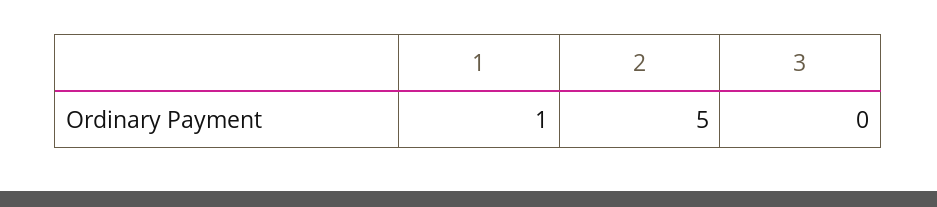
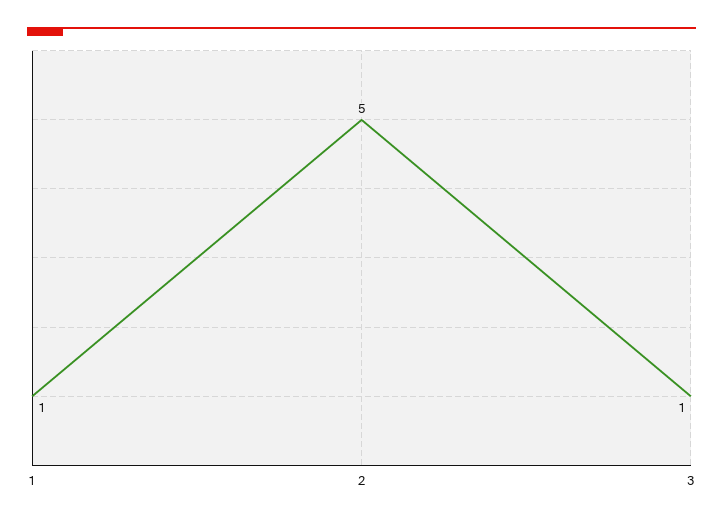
3: 0 -> 1

